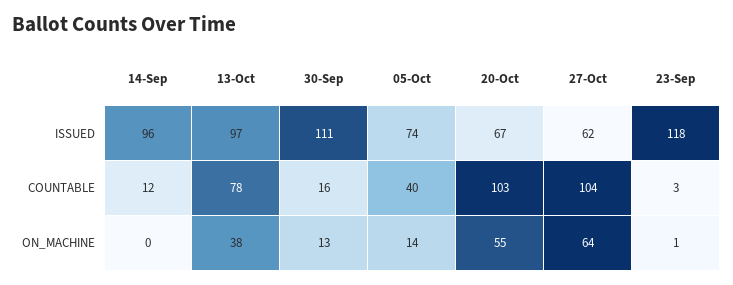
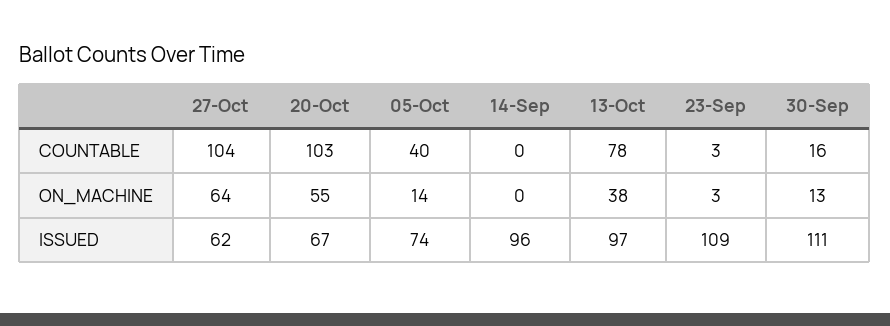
23-Sep, ISSUED: 118 -> 109
14-Sep, COUNTABLE: 12 -> 0
23-Sep, ON_MACHINE: 1 -> 3

